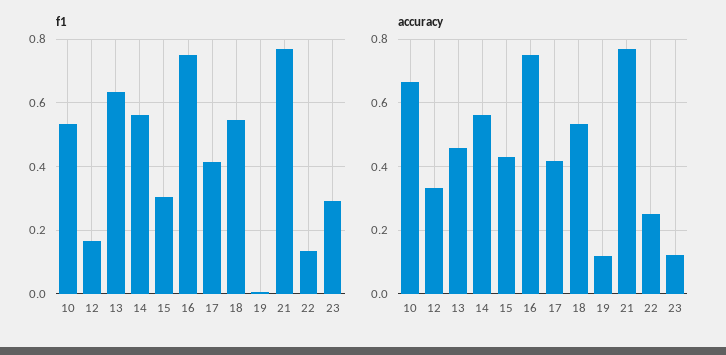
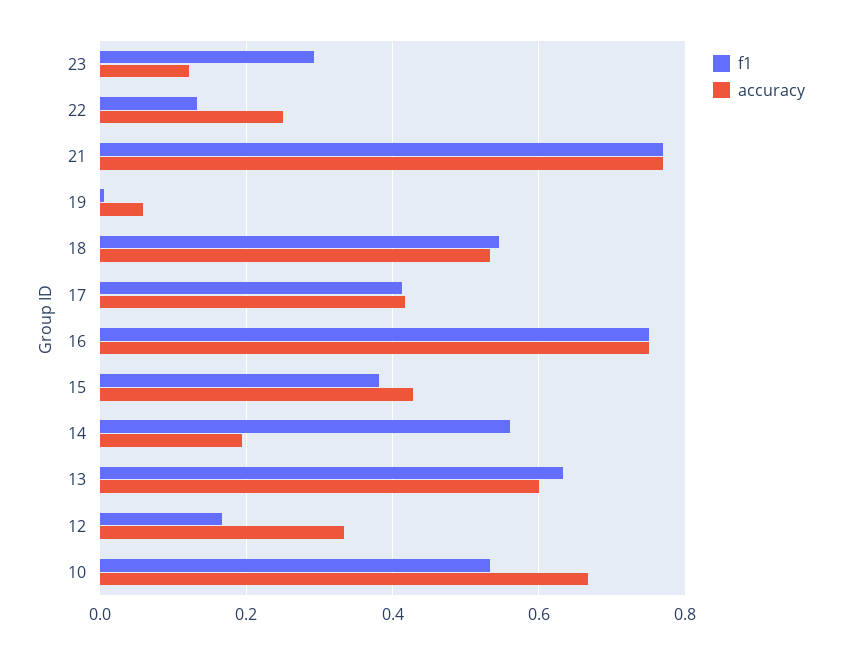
f1, 15: 0.3 -> 0.38
accuracy, 13: 0.46 -> 0.6
accuracy, 14: 0.56 -> 0.2
accuracy, 19: 0.12 -> 0.06

